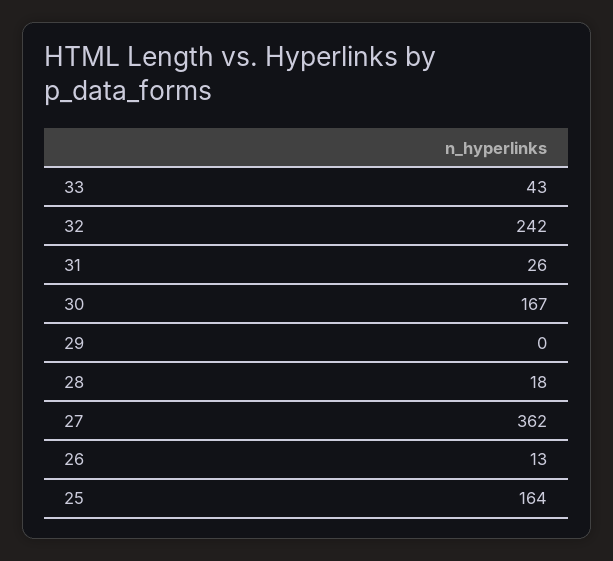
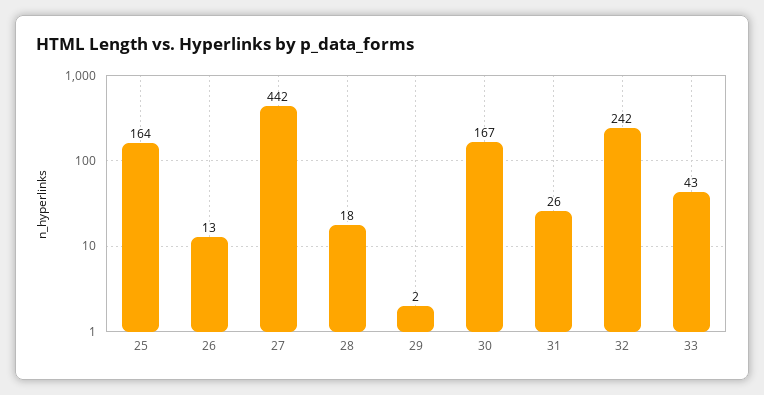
29: 0 -> 2
27: 362 -> 442

